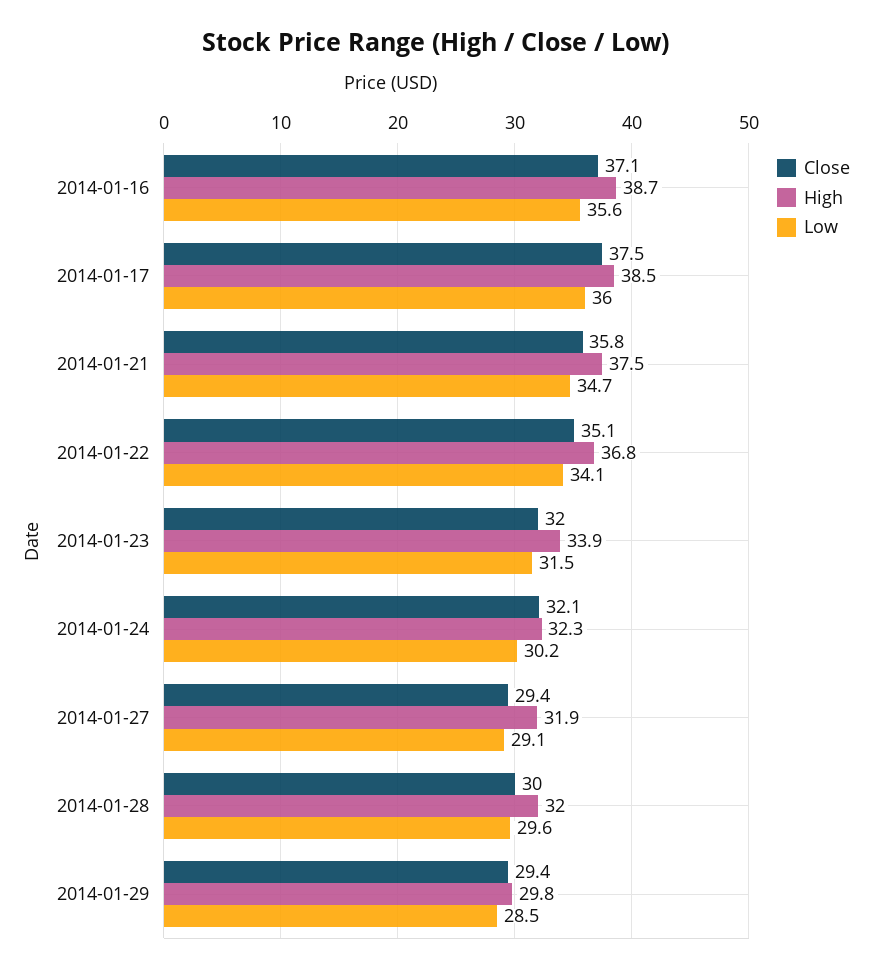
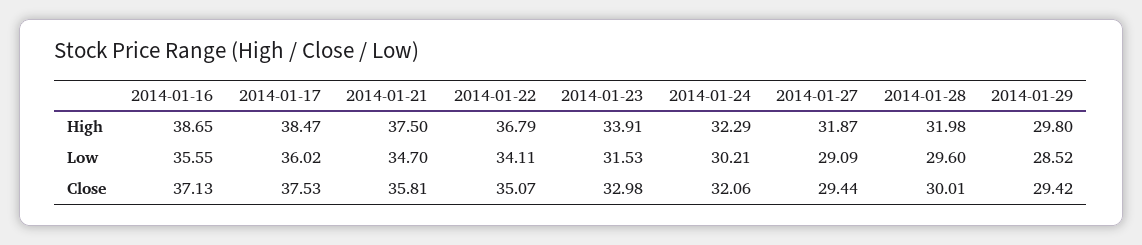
Close, 2014-01-23: 32 -> 32.98

